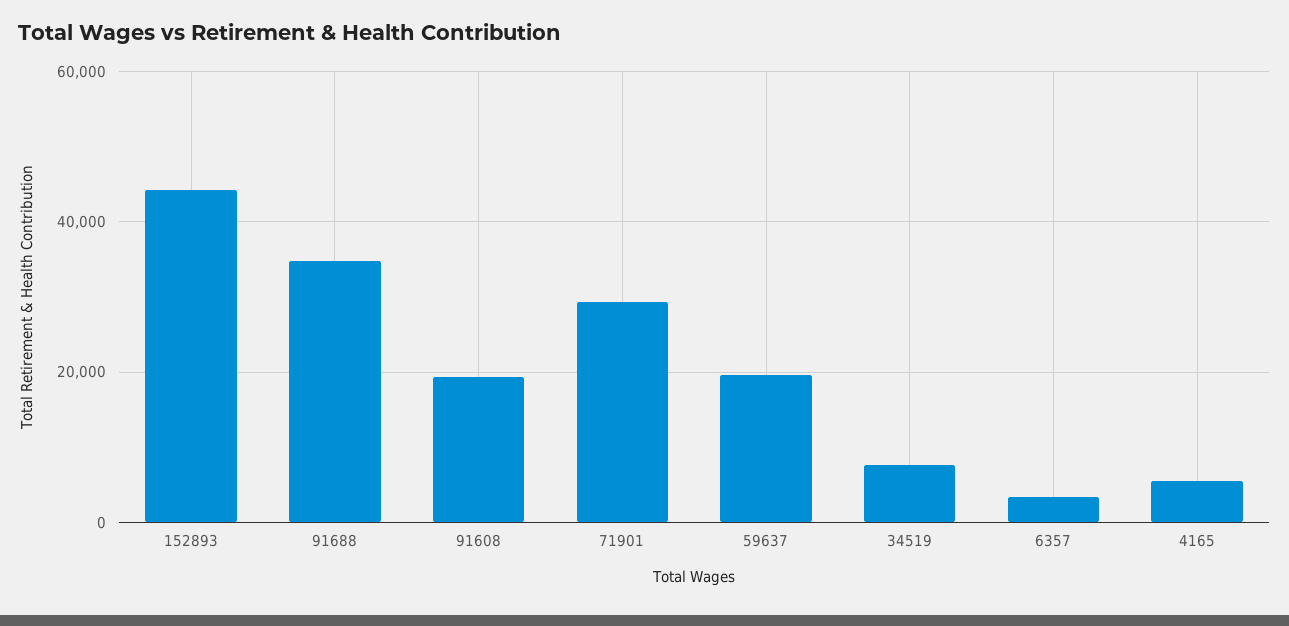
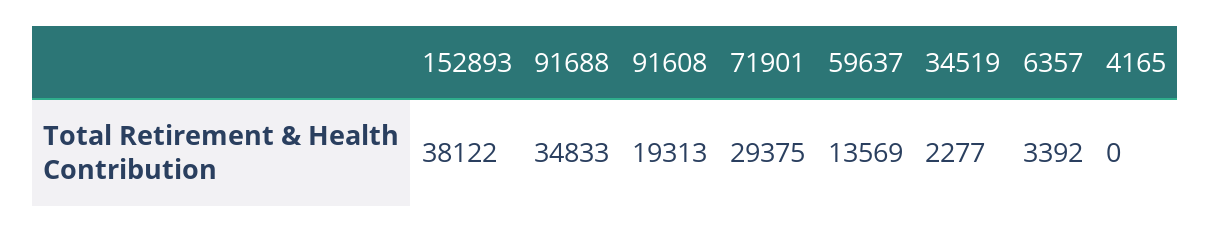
152893: 44000 -> 38122
59637: 20000 -> 13569
34519: 8000 -> 2277
4165: 6000 -> 0

